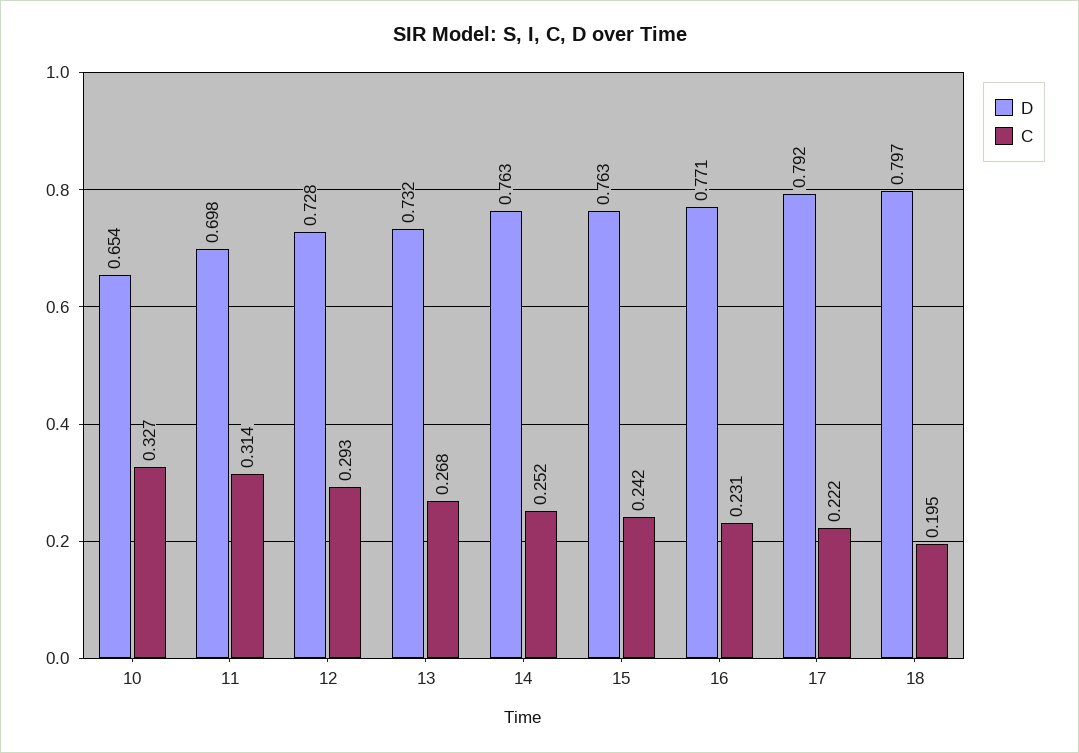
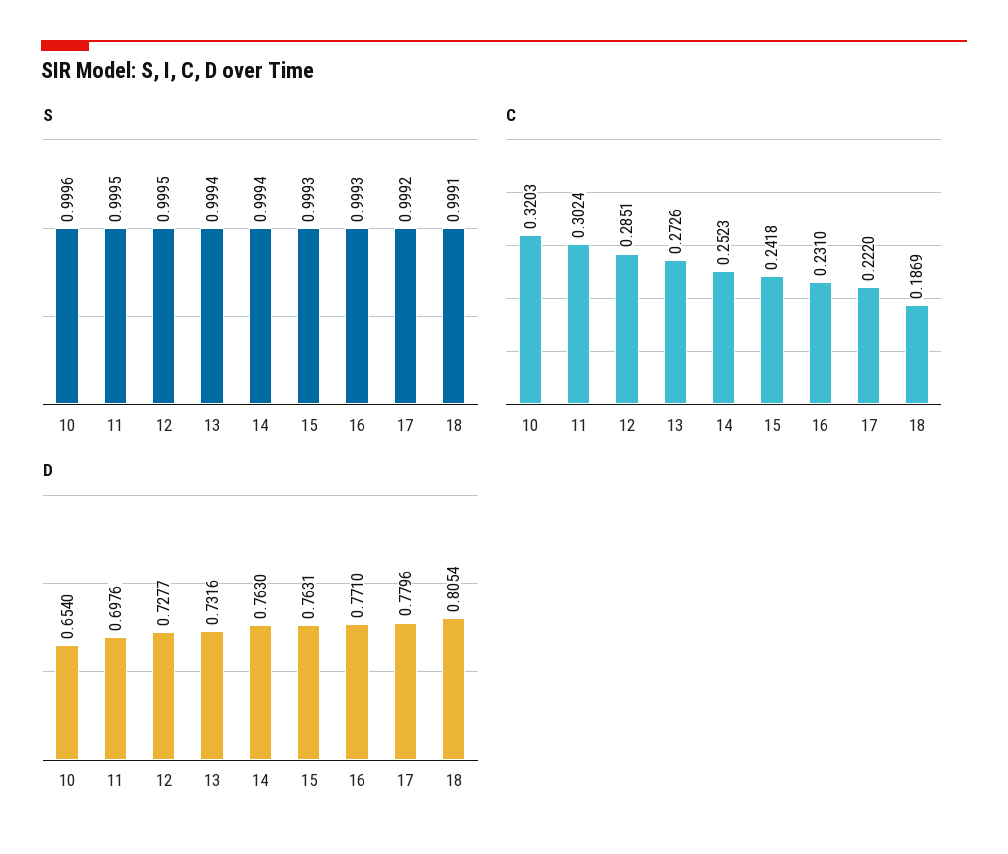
C, 10: 0.327 -> 0.3203
C, 11: 0.314 -> 0.3024
C, 12: 0.293 -> 0.2851
C, 13: 0.268 -> 0.2726
D, 17: 0.792 -> 0.7796
D, 18: 0.797 -> 0.8054
C, 18: 0.195 -> 0.1869
S, 10: none -> 0.9996
S, 11: none -> 0.9995
S, 12: none -> 0.9995
S, 13: none -> 0.9994
S, 14: none -> 0.9994
S, 15: none -> 0.9993
S, 16: none -> 0.9993
S, 17: none -> 0.9992
S, 18: none -> 0.9991

